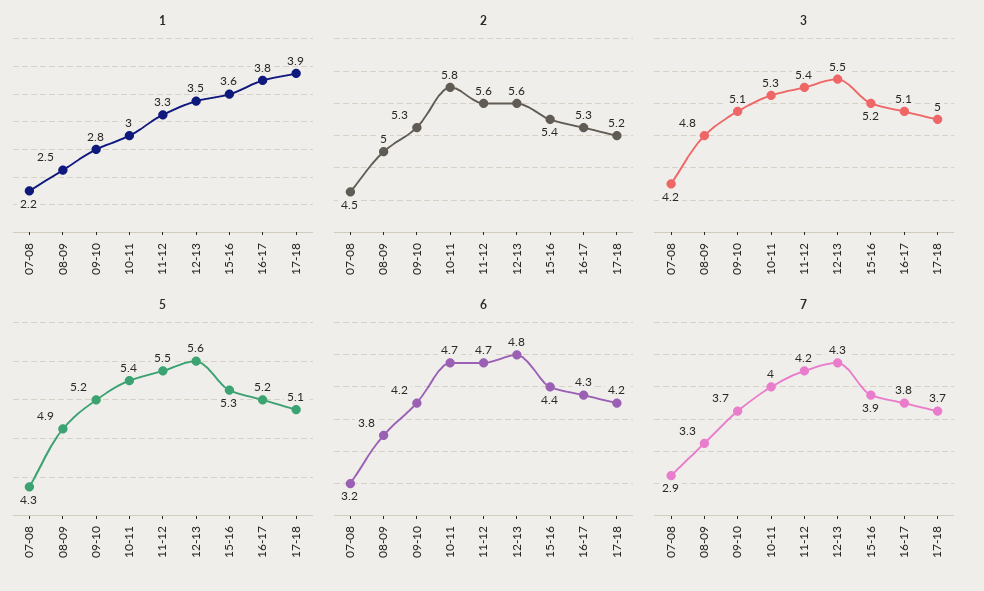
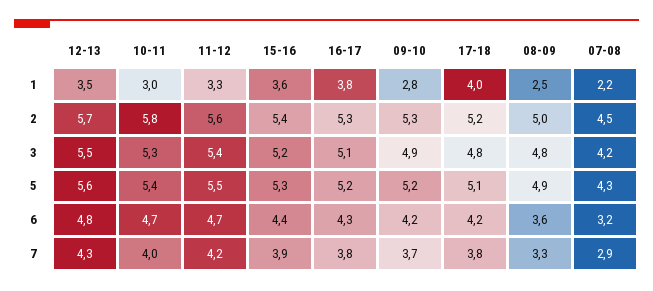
1, 17-18: 3.9 -> 4
2, 12-13: 5.6 -> 5.7
3, 09-10: 5.1 -> 4.9
3, 17-18: 5 -> 4.8
6, 08-09: 3.8 -> 3.6
7, 17-18: 3.7 -> 3.8

